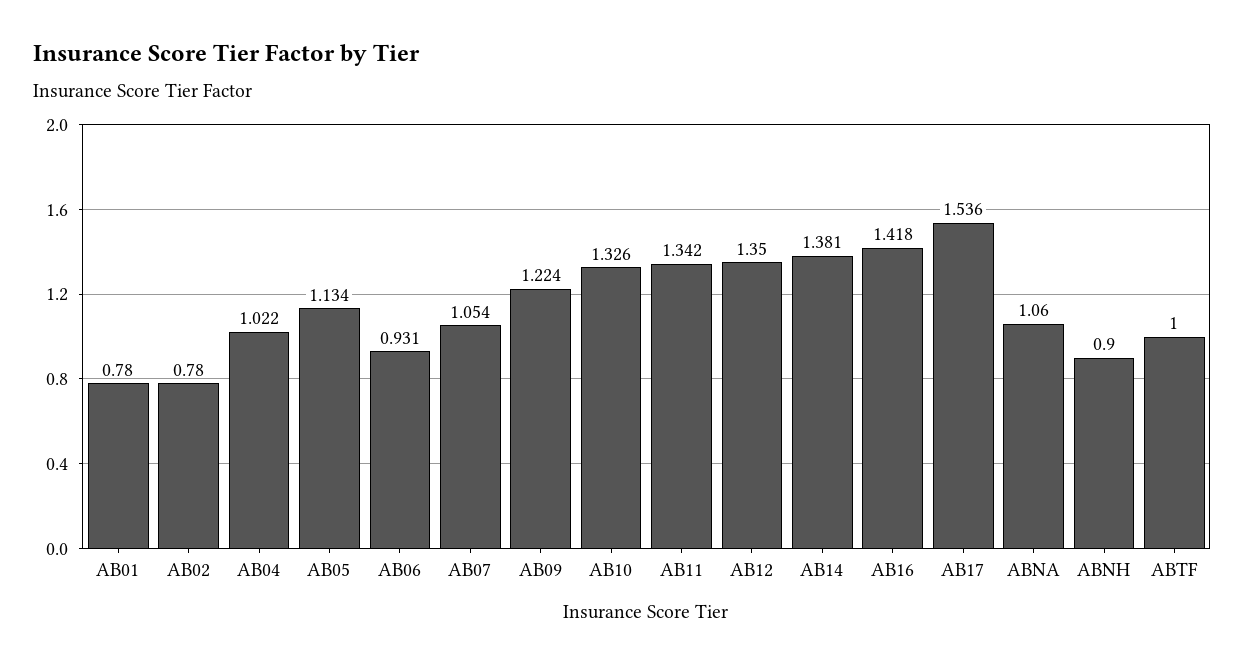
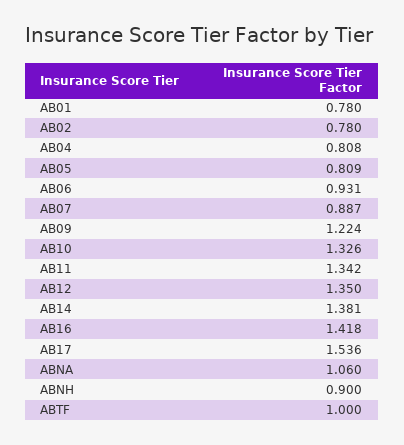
AB04: 1.022 -> 0.808
AB05: 1.134 -> 0.809
AB07: 1.054 -> 0.887

